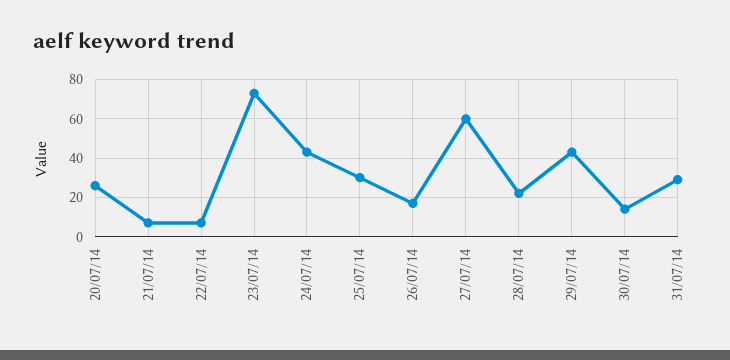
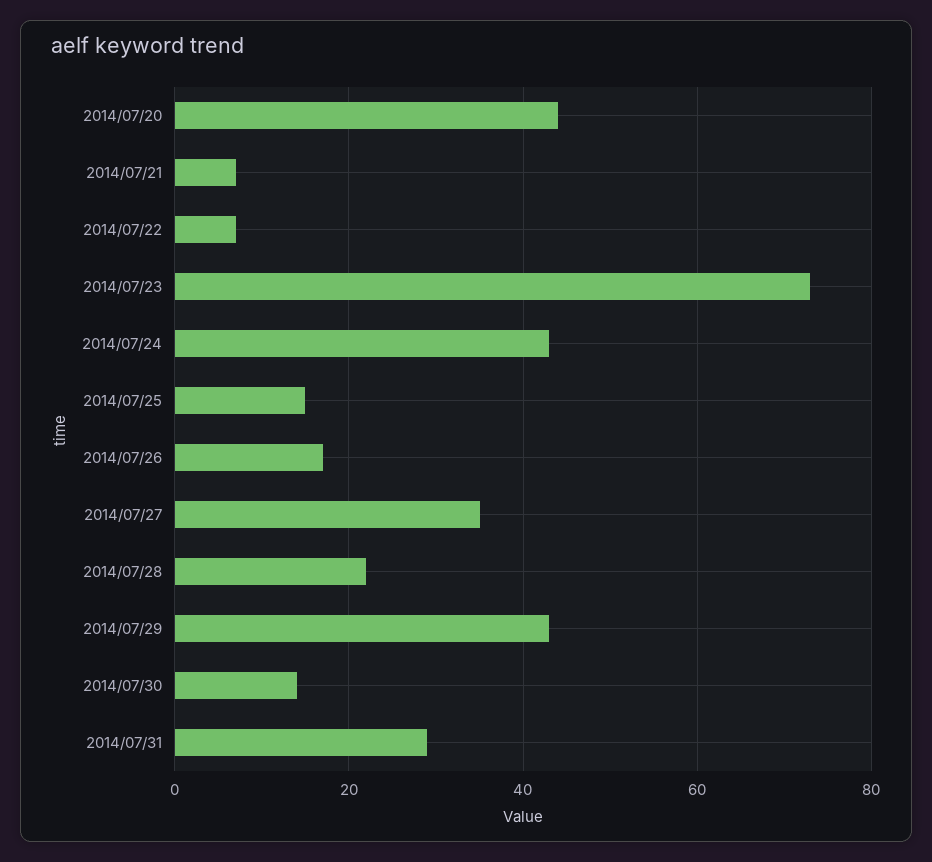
20/07/14: 25 -> 45
25/07/14: 30 -> 15
27/07/14: 60 -> 35

